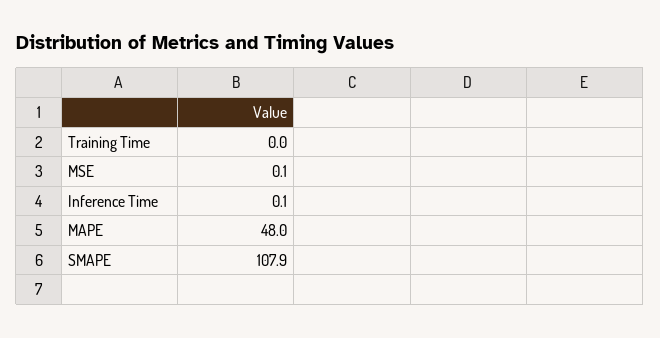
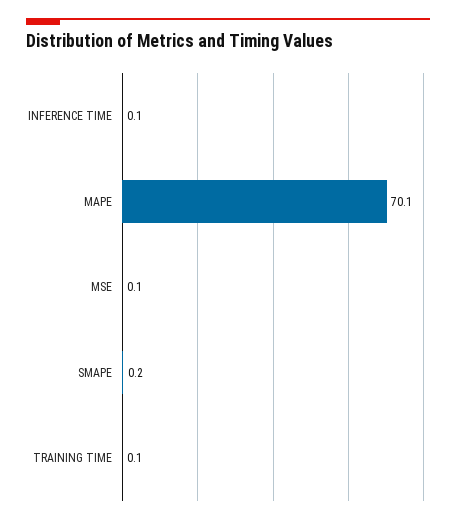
Training Time: 0 -> 0.1
MAPE: 48 -> 70.1
SMAPE: 107.9 -> 0.2

